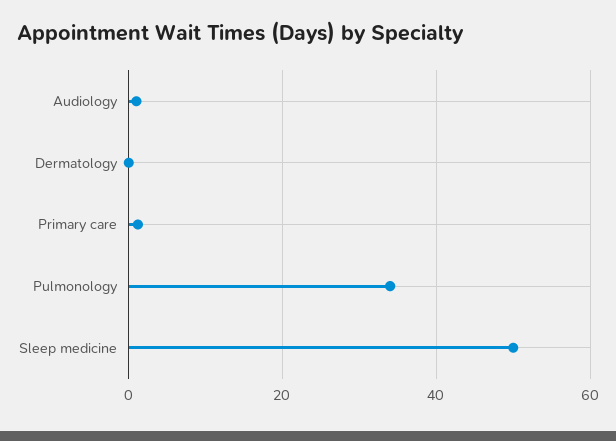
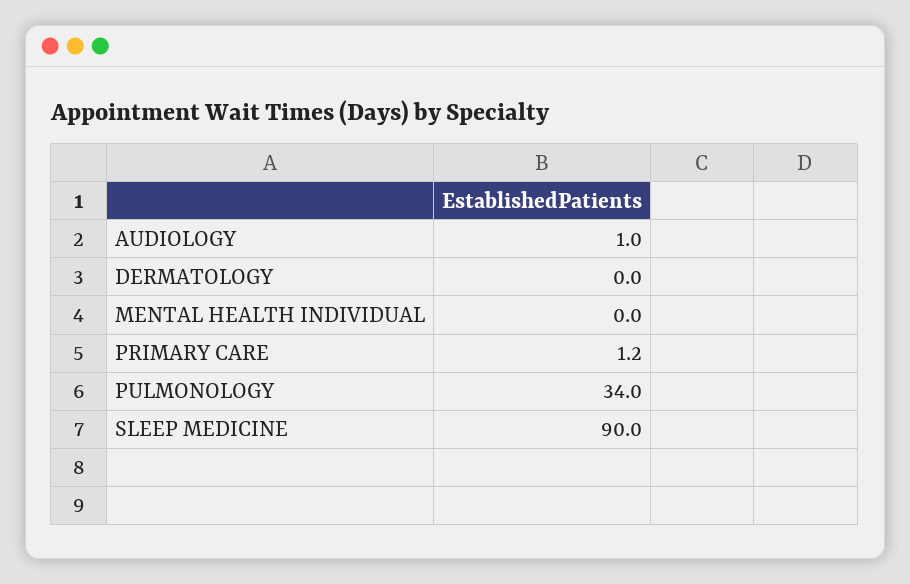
Sleep medicine: 50 -> 90
MENTAL HEALTH INDIVIDUAL: none -> 0

